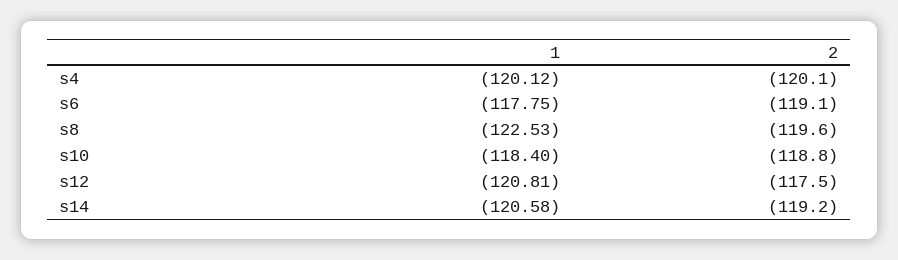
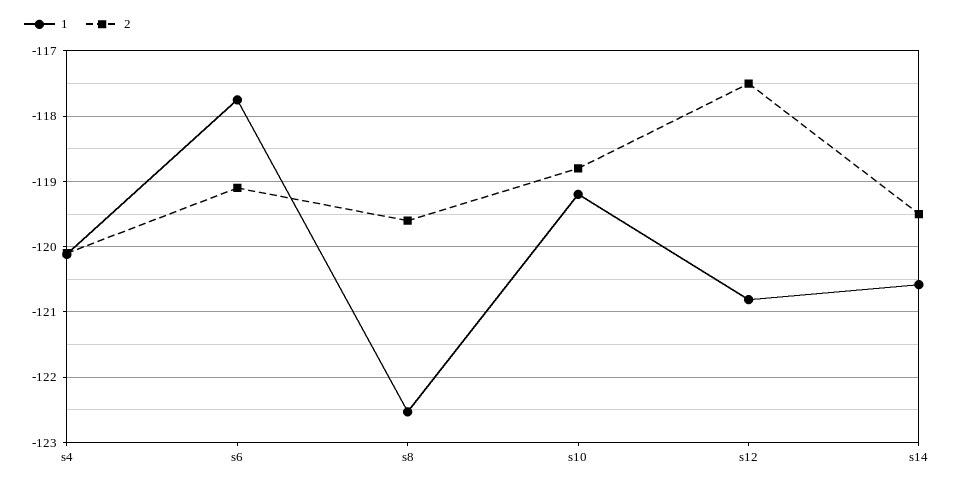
1, s10: -118.4 -> -119.2
2, s14: -119.2 -> -119.5

